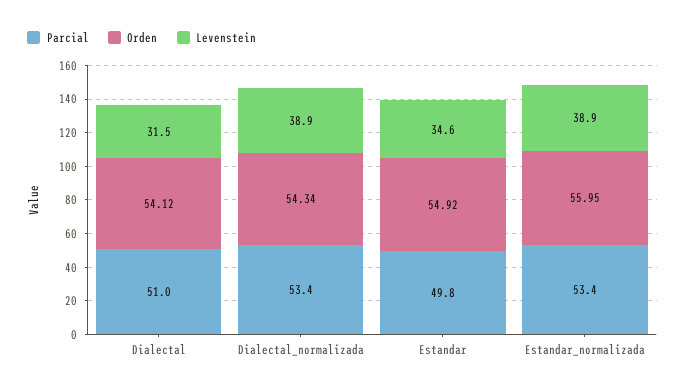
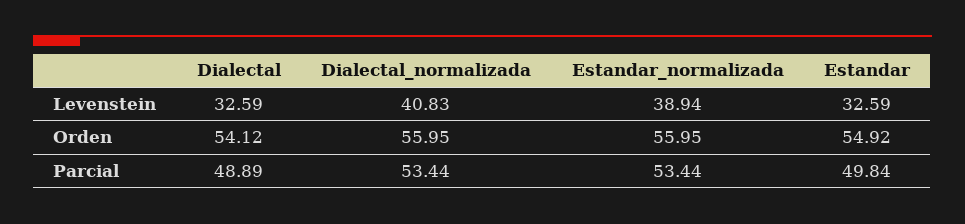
Parcial, Dialectal: 51 -> 48.89
Levenstein, Dialectal: 31.5 -> 32.59
Orden, Dialectal_normalizada: 54.34 -> 55.95
Levenstein, Dialectal_normalizada: 38.9 -> 40.83
Levenstein, Estandar: 34.6 -> 32.59

